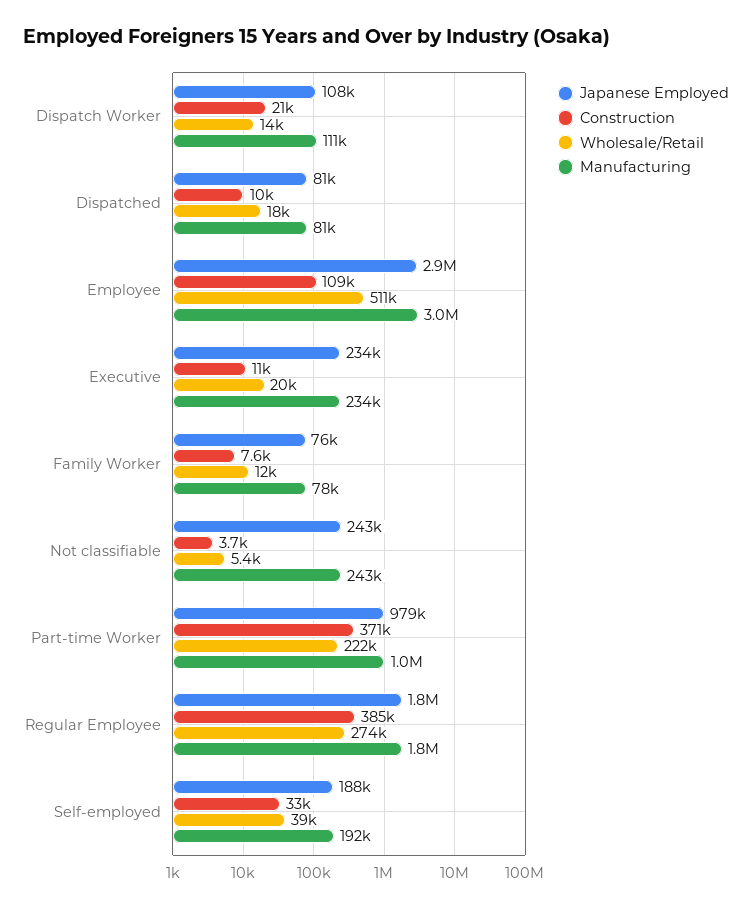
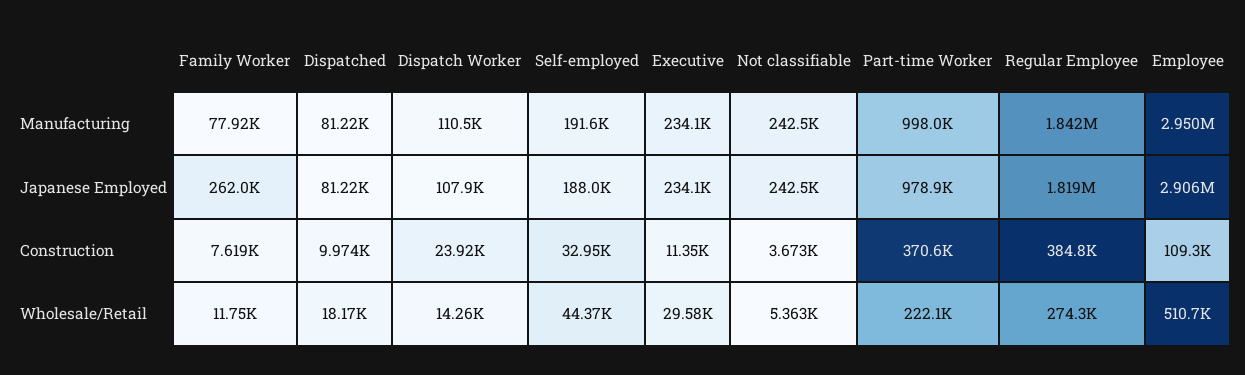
Construction, Dispatch Worker: 21000 -> 23920
Wholesale/Retail, Executive: 20000 -> 29580
Japanese Employed, Family Worker: 76000 -> 262000
Wholesale/Retail, Self-employed: 39000 -> 44370

